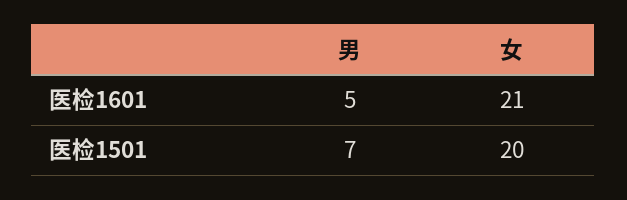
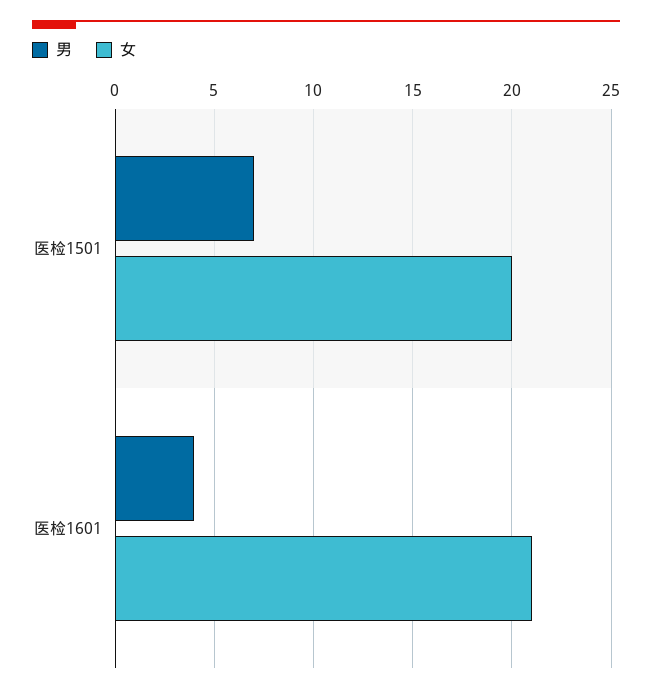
男, 医检1601: 5 -> 4

